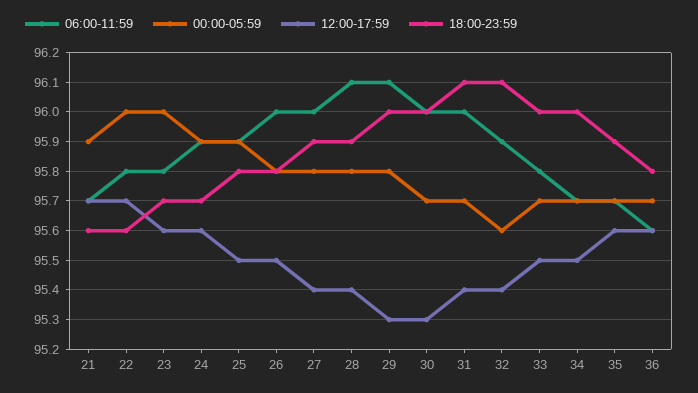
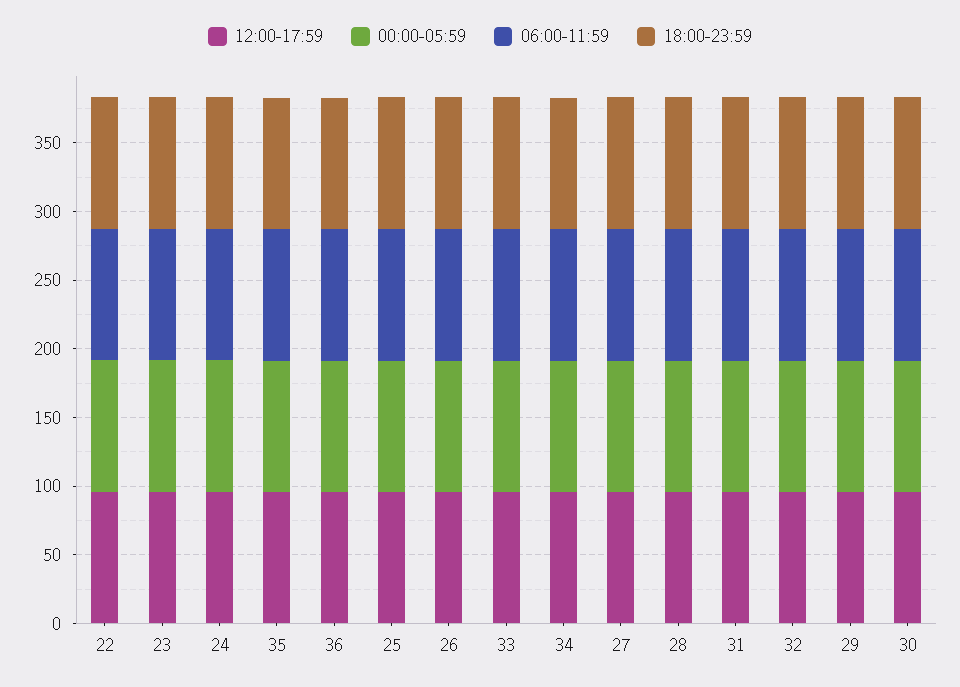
06:00-11:59, 21: 95.7 -> none
00:00-05:59, 21: 95.9 -> none
12:00-17:59, 21: 95.7 -> none
18:00-23:59, 21: 95.6 -> none

